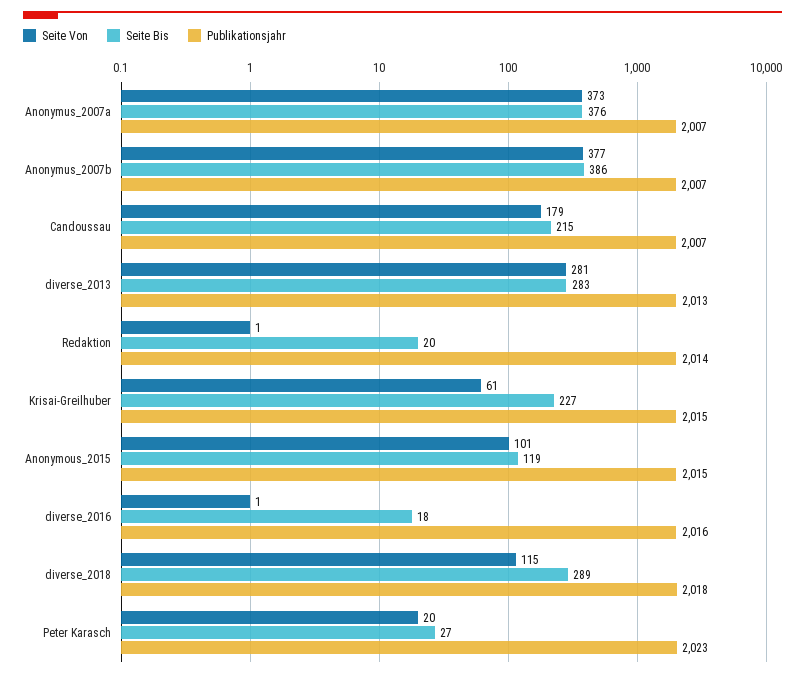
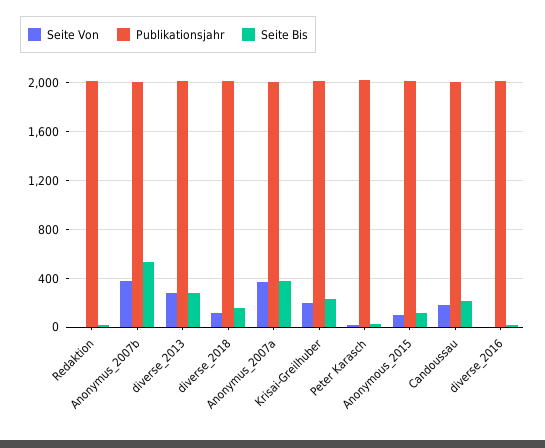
Seite Bis, Anonymus_2007b: 386 -> 550
Seite Von, Krisai-Greilhuber: 61 -> 200
Seite Bis, diverse_2018: 289 -> 150

